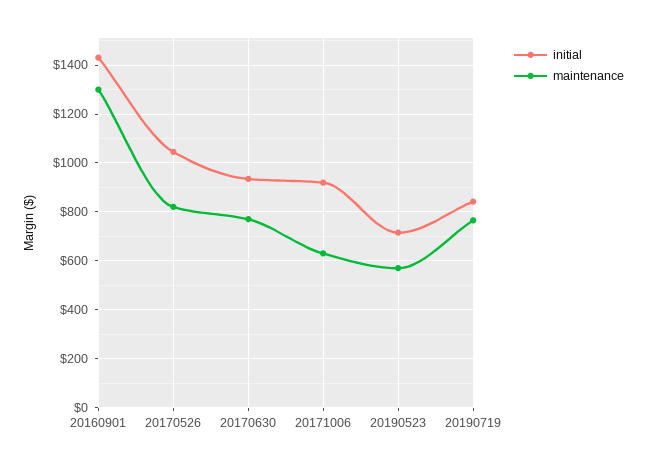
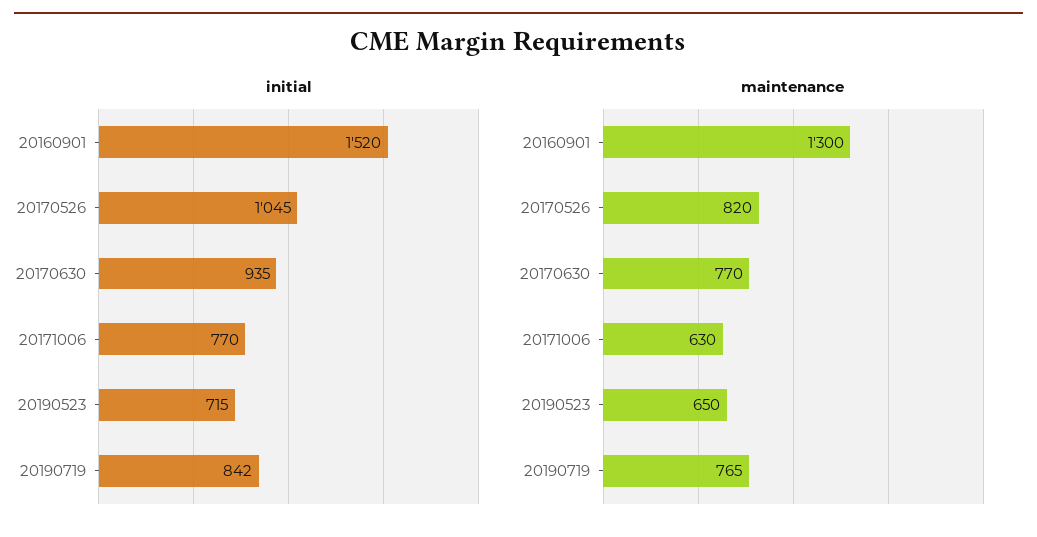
initial, 20160901: 1425 -> 1520
initial, 20171006: 925 -> 770
maintenance, 20190523: 575 -> 650

